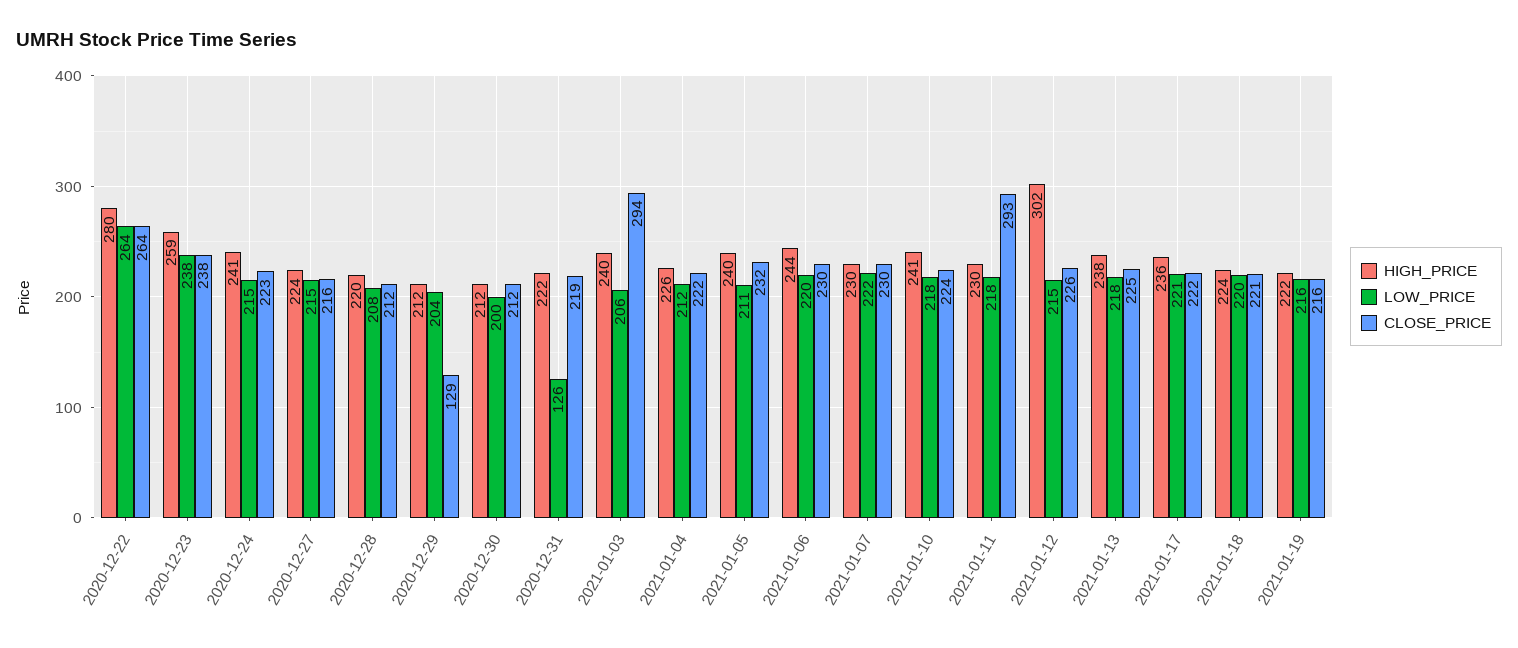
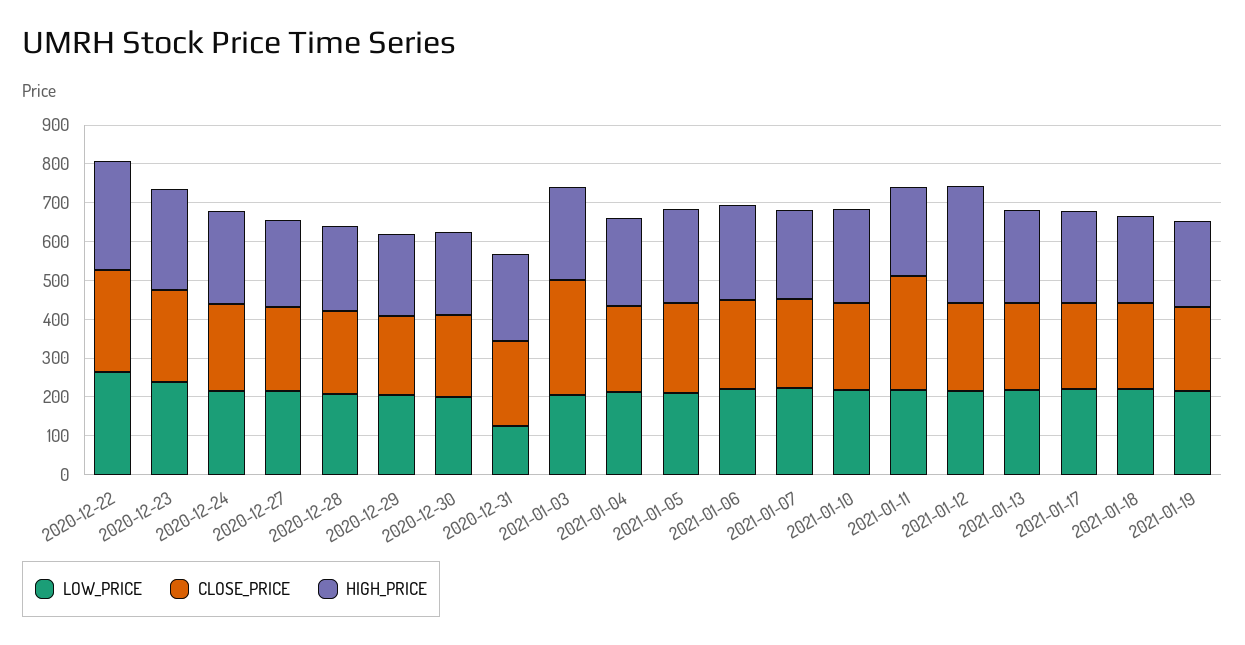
CLOSE_PRICE, 2020-12-29: 129 -> 200

